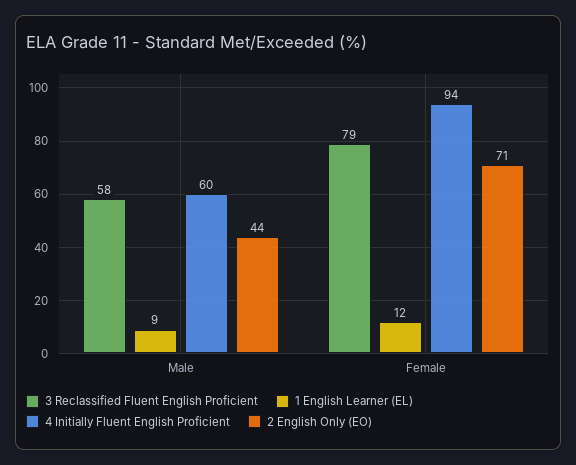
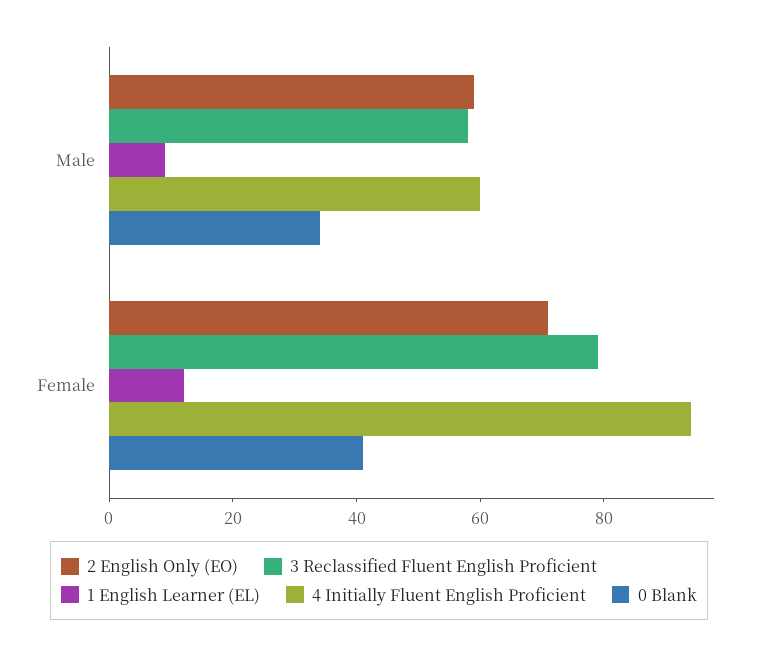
2 English Only (EO), Male: 44 -> 60
0 Blank, Male: none -> 35
0 Blank, Female: none -> 40

